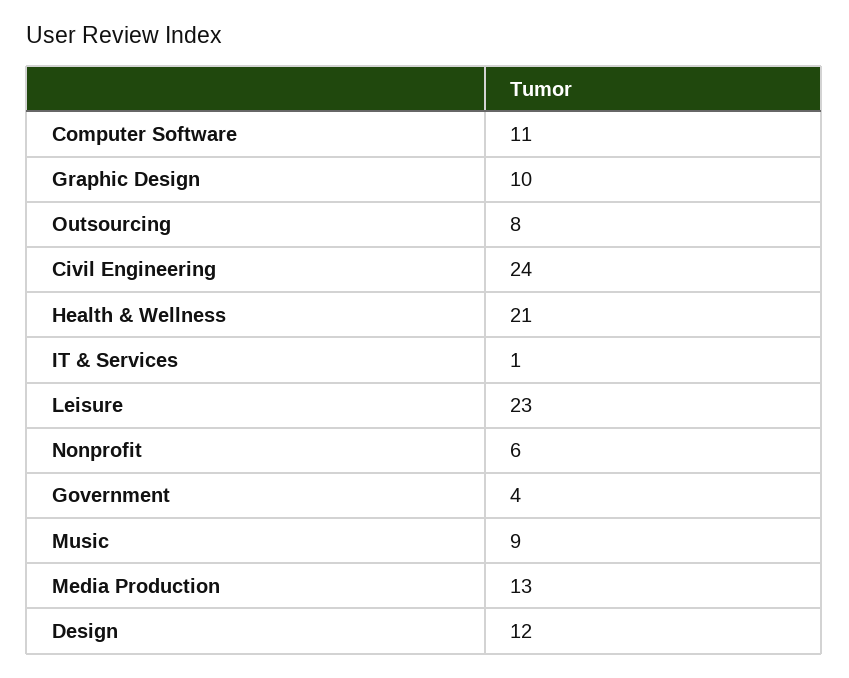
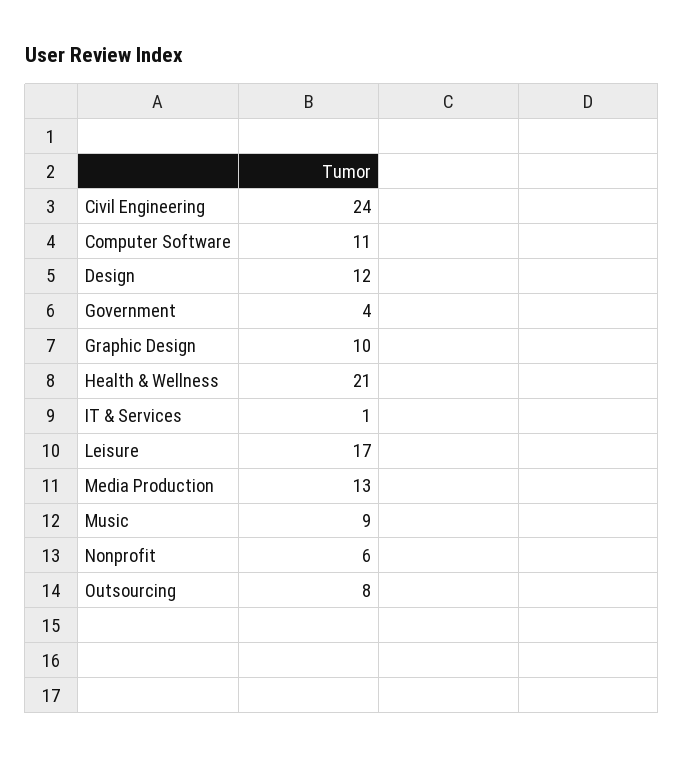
Leisure: 23 -> 17

